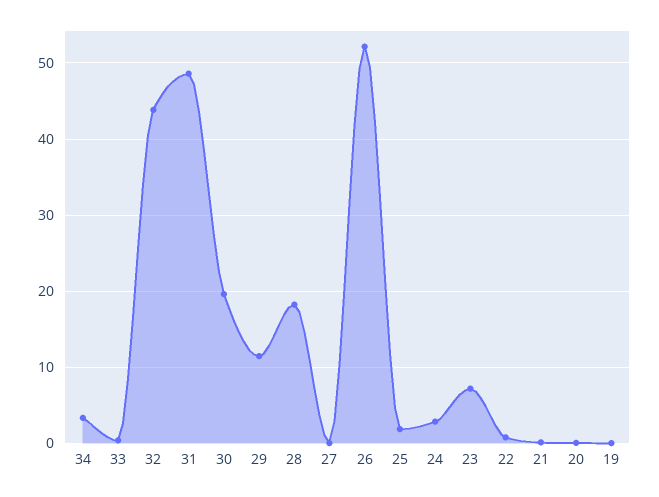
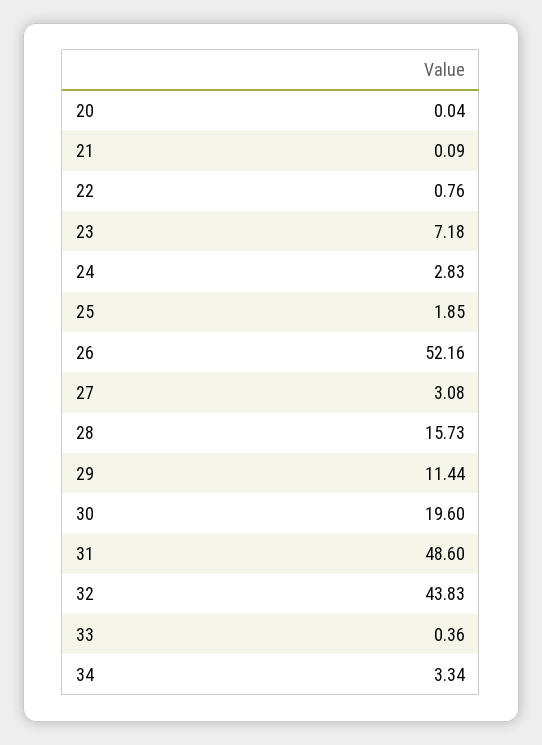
28: 18 -> 15.73
27: 0 -> 3.08
19: 0 -> none

